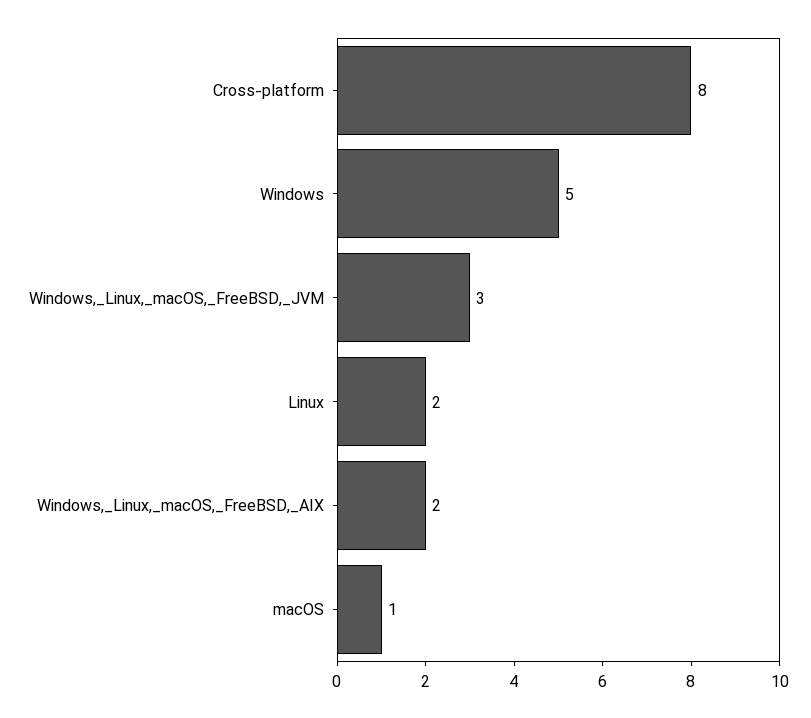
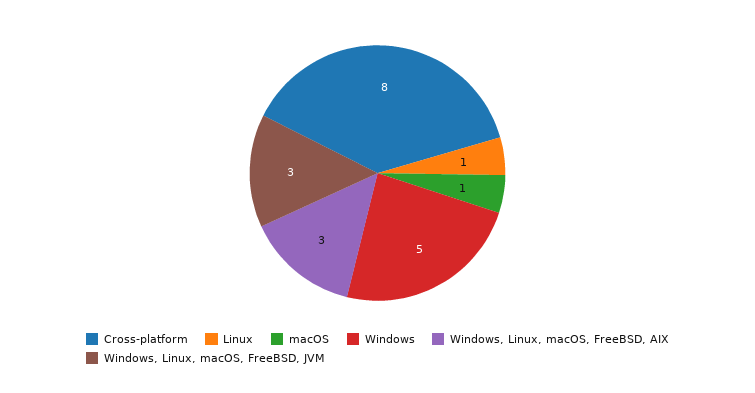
Linux: 2 -> 1
Windows,_Linux,_macOS,_FreeBSD,_AIX: 2 -> 3

